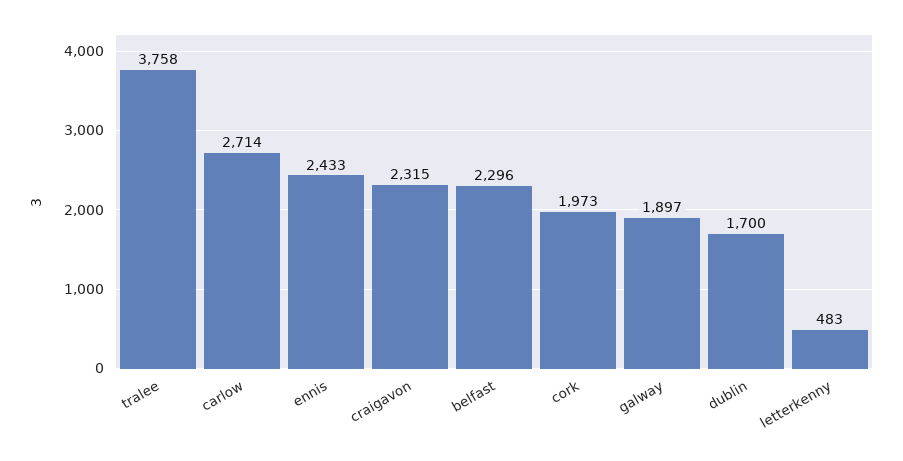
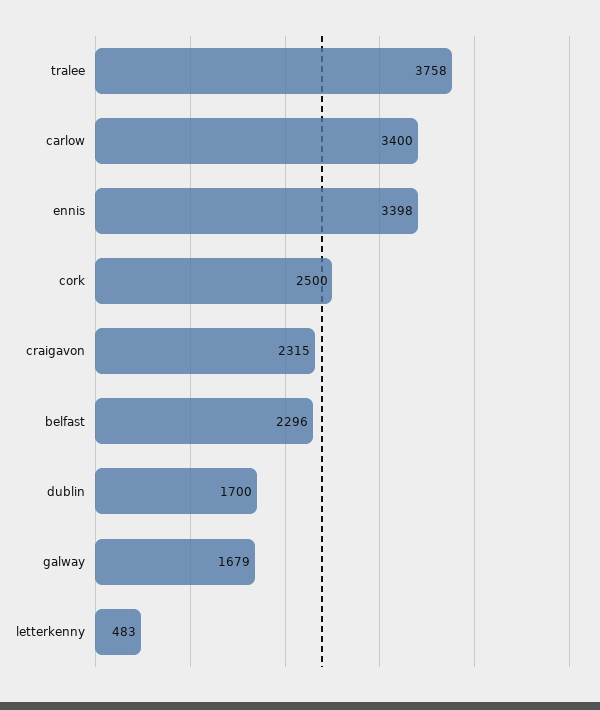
carlow: 2714 -> 3400
ennis: 2433 -> 3398
cork: 1973 -> 2500
galway: 1897 -> 1679

